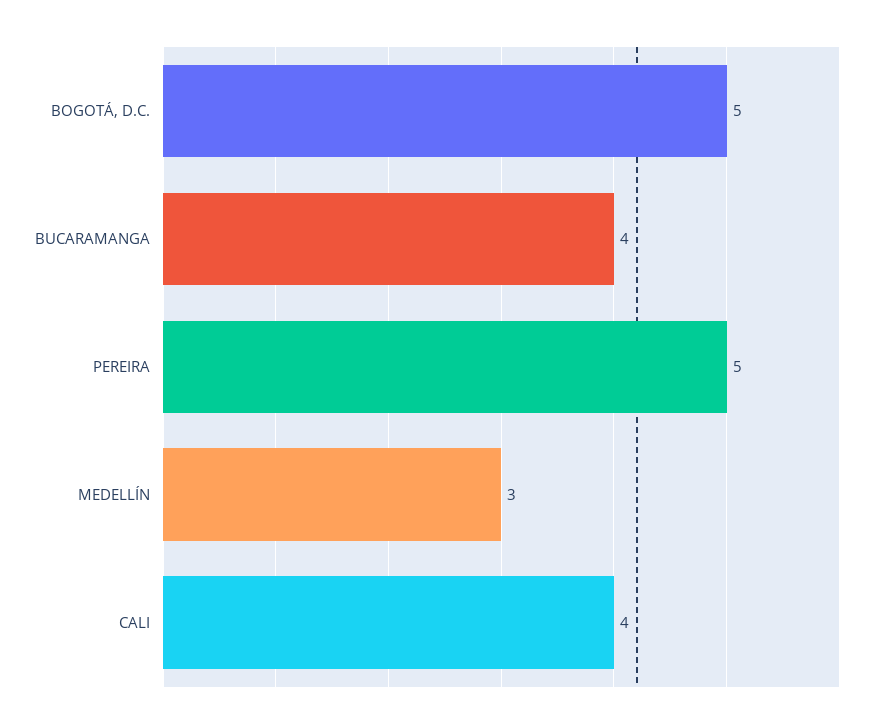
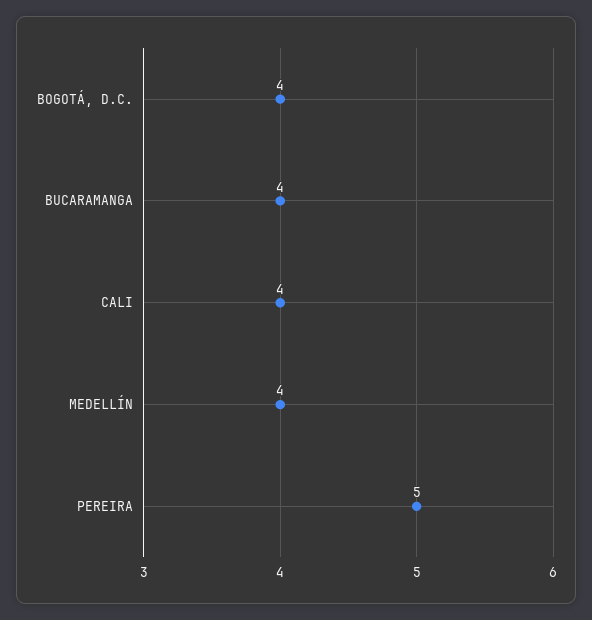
BOGOTÁ, D.C.: 5 -> 4
MEDELLÍN: 3 -> 4

